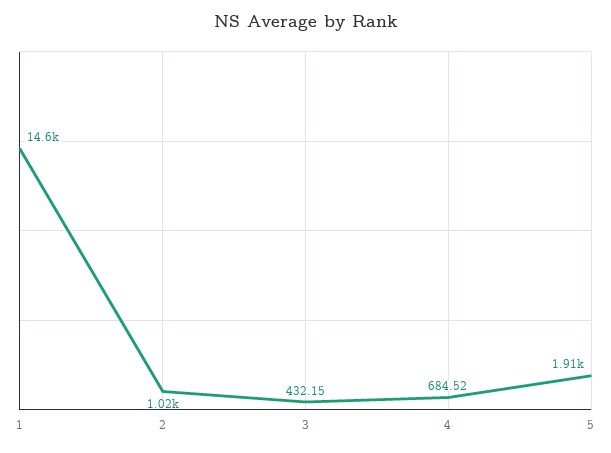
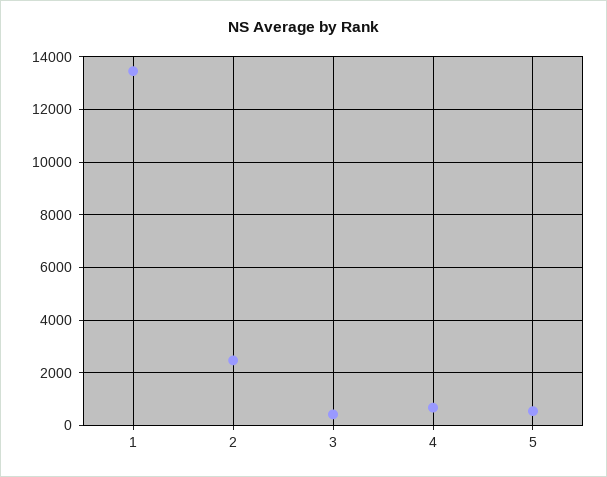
1: 14600 -> 13500
2: 1020 -> 2500
5: 1910 -> 500

